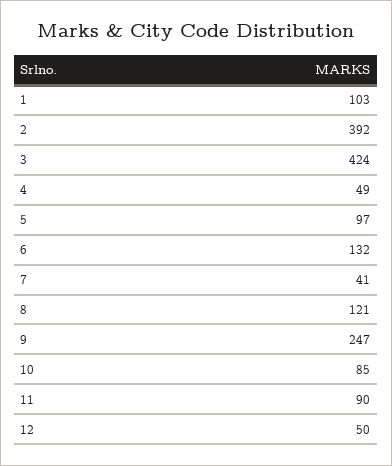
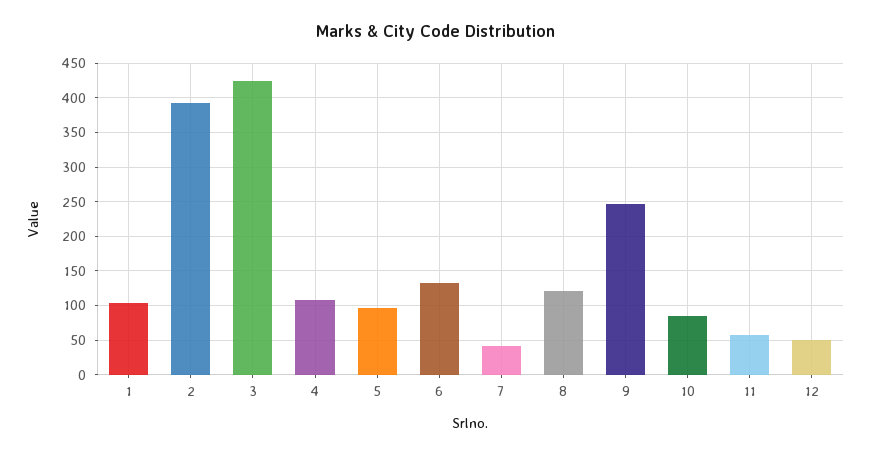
4: 49 -> 110
11: 90 -> 60

